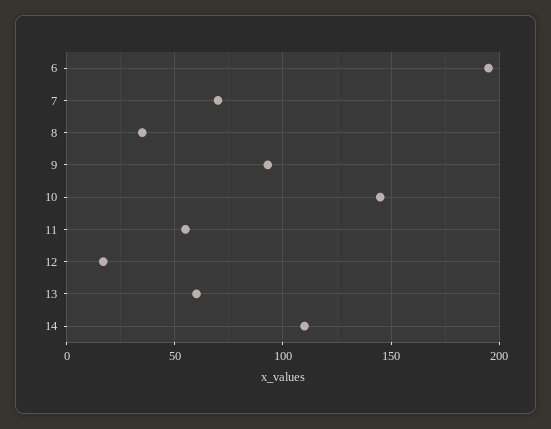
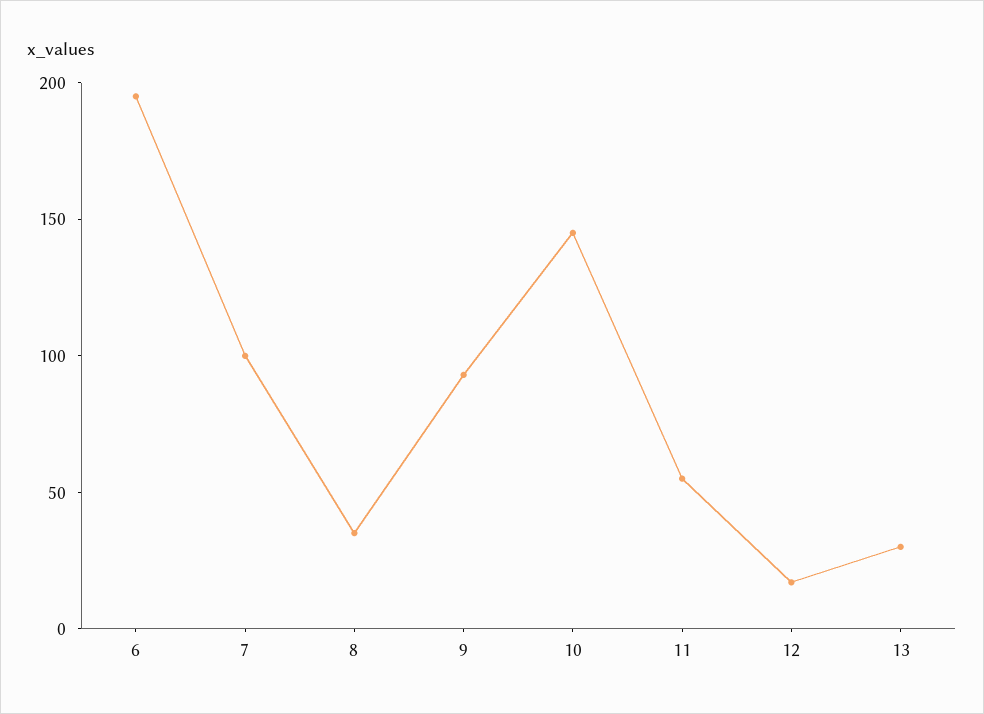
7: 70 -> 100
13: 60 -> 30
14: 110 -> none

